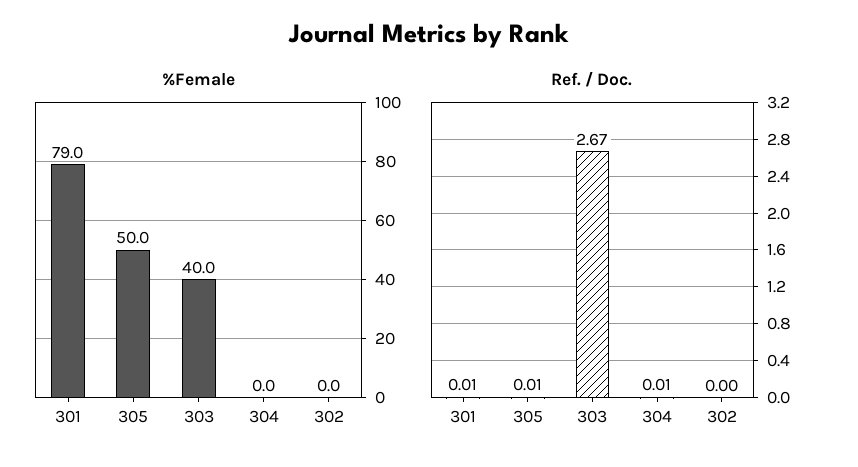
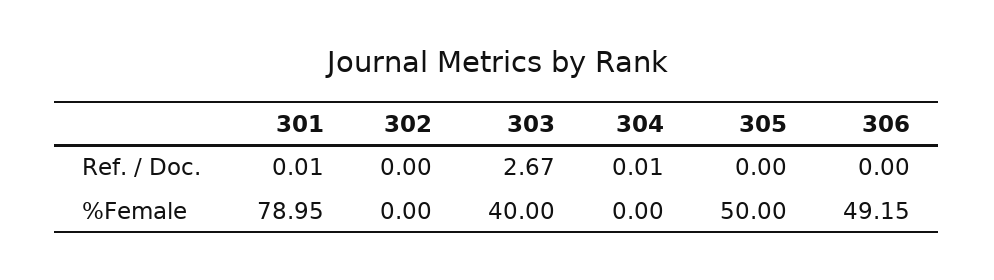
Ref. / Doc., 305: 0.01 -> 0
Ref. / Doc., 306: none -> 0
%Female, 306: none -> 49.15

